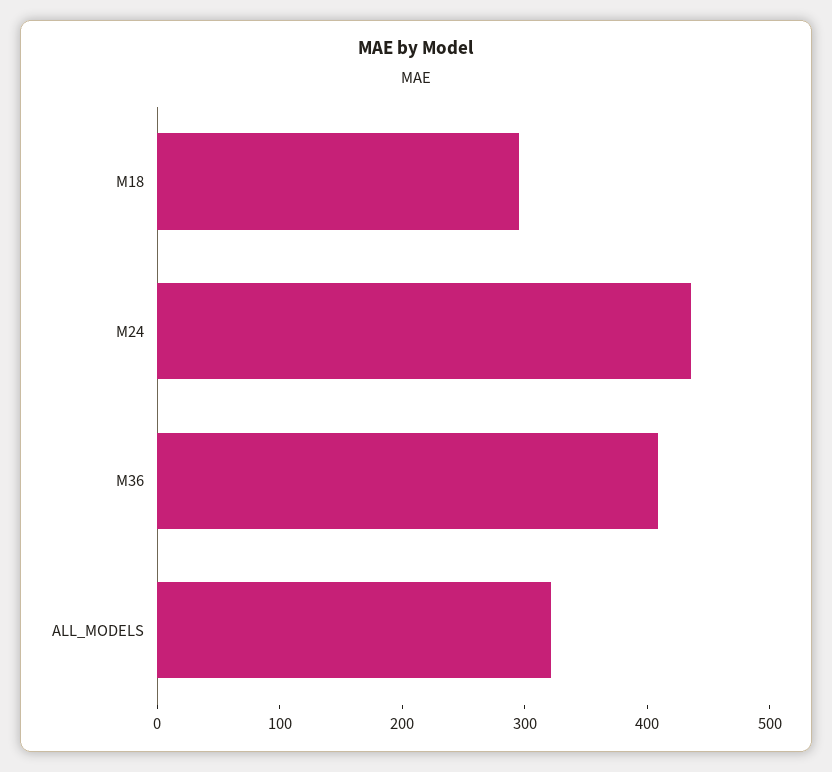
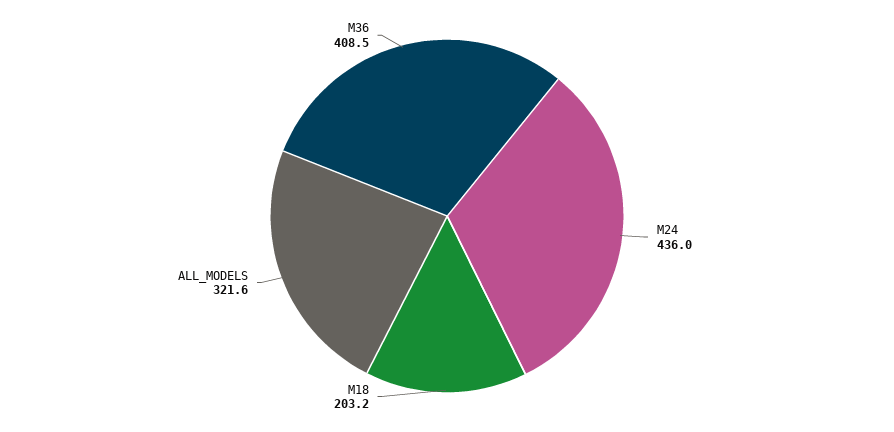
M18: 300 -> 203.2

